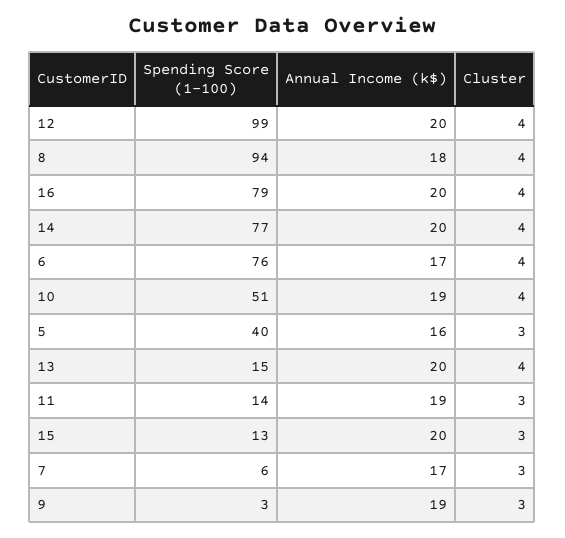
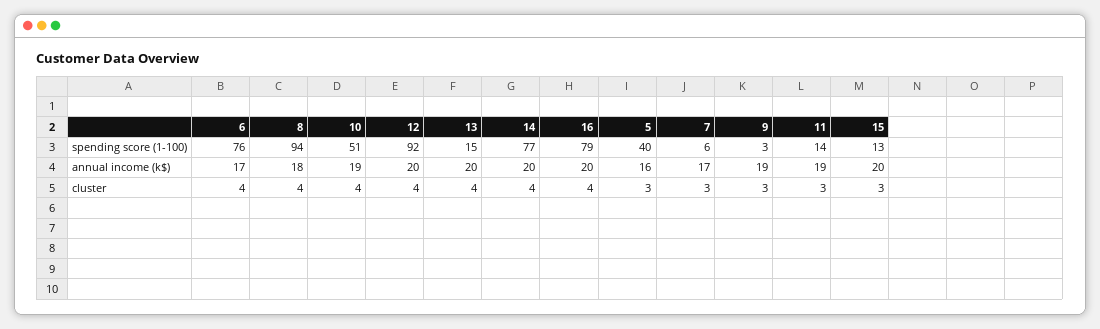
Spending Score (1-100), 12: 99 -> 92

